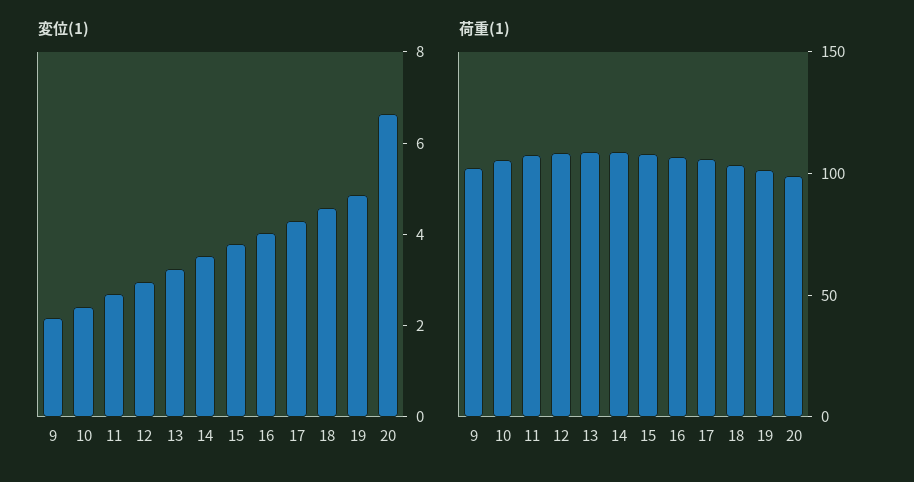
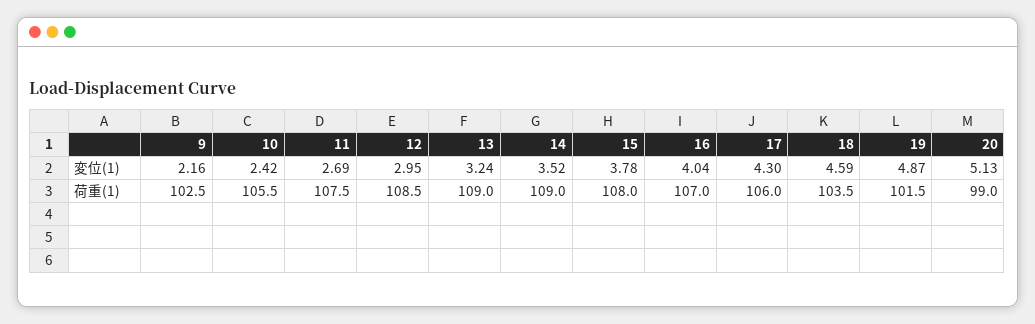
変位(1), 20: 6.5 -> 5.13

